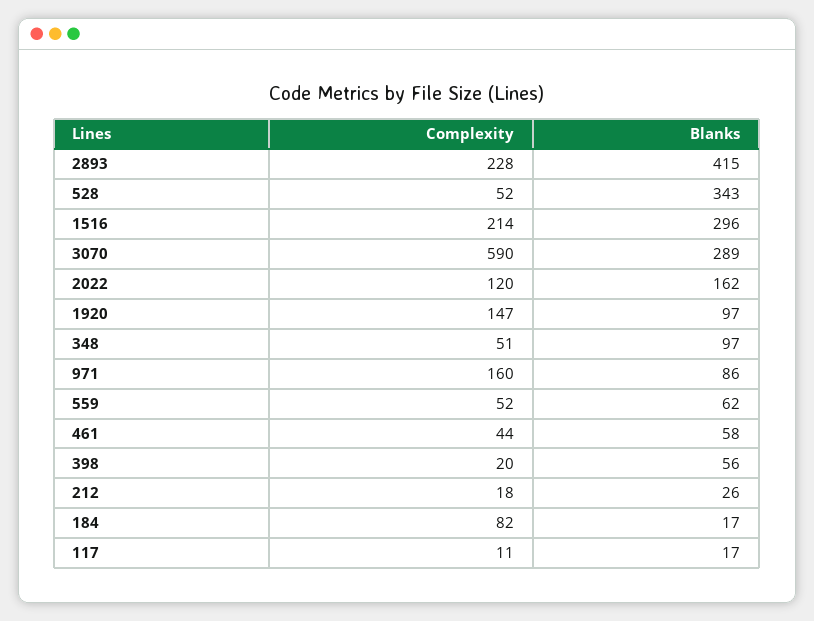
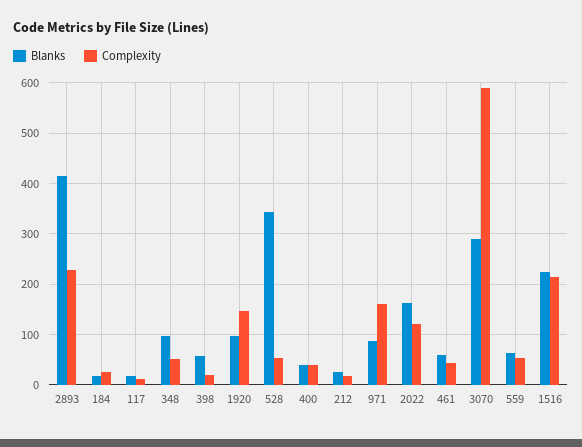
Blanks, 1516: 296 -> 220
Complexity, 184: 82 -> 20
Blanks, 400: none -> 40
Complexity, 400: none -> 40

